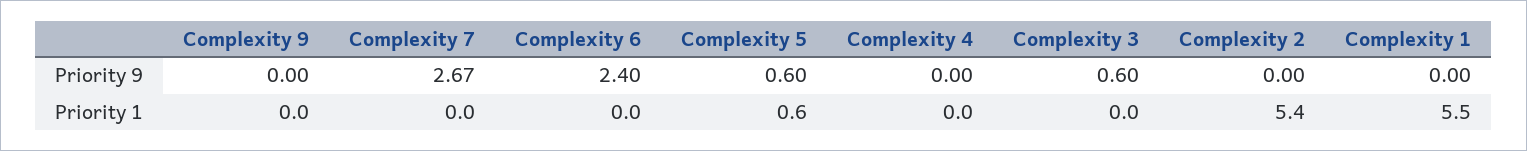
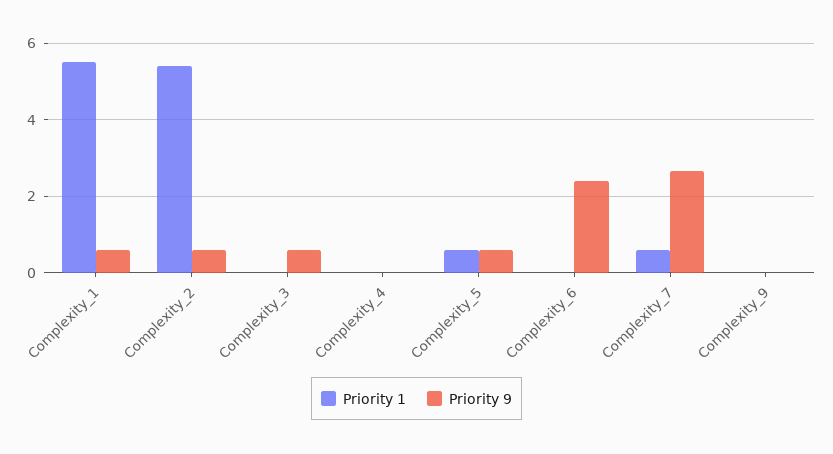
Priority 9, Complexity 2: 0 -> 0.6
Priority 9, Complexity 1: 0 -> 0.6
Priority 1, Complexity 7: 0 -> 0.6

